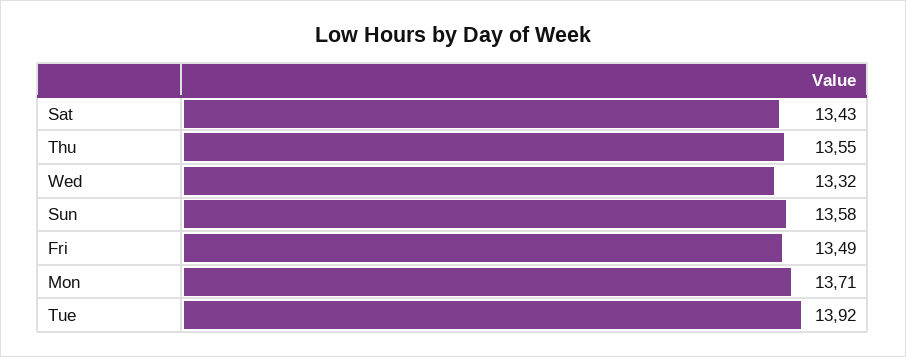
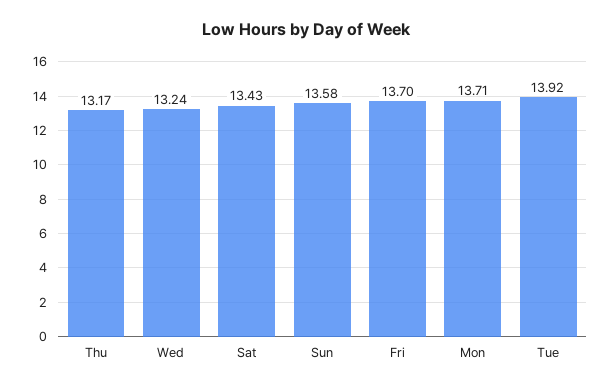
Thu: 13.55 -> 13.17
Wed: 13.32 -> 13.24
Fri: 13.49 -> 13.7

